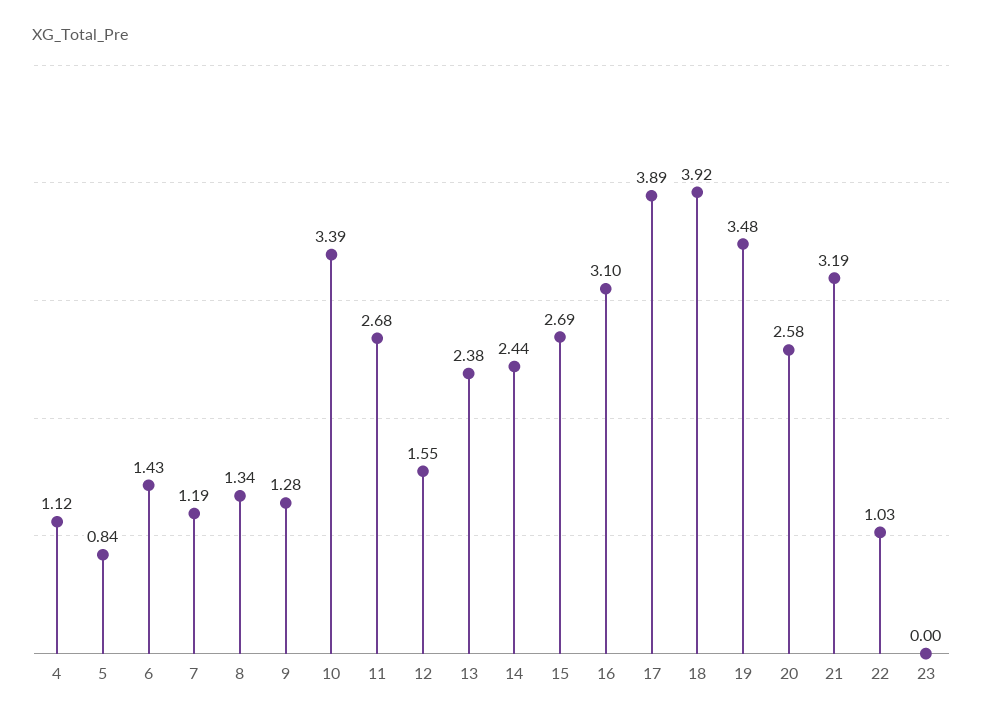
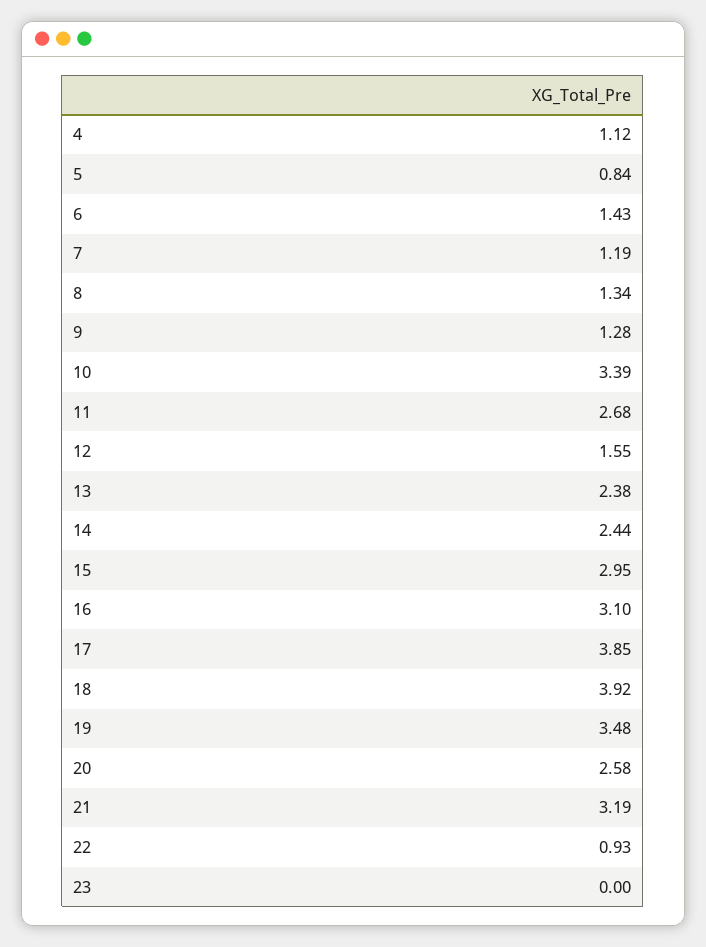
15: 2.69 -> 2.95
17: 3.89 -> 3.85
22: 1.03 -> 0.93

